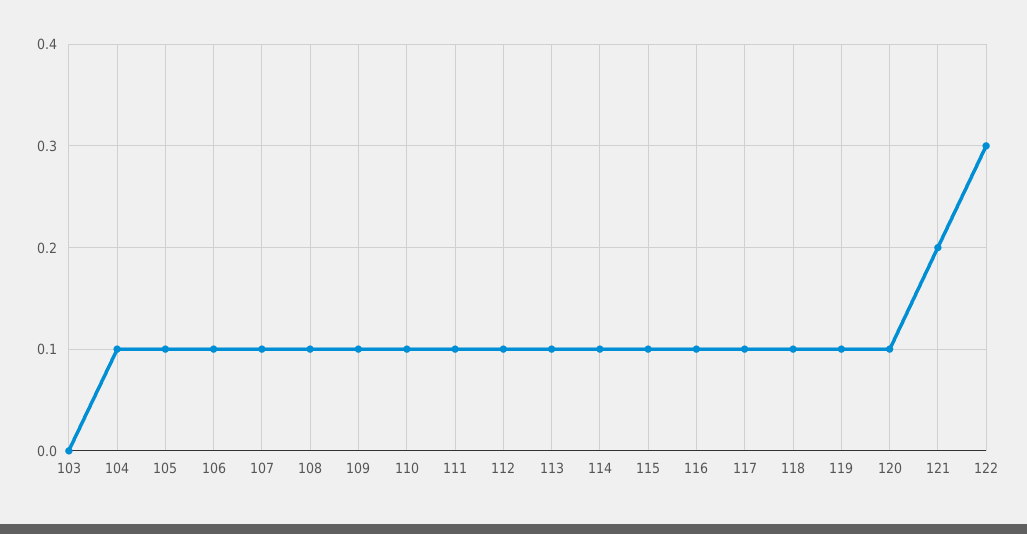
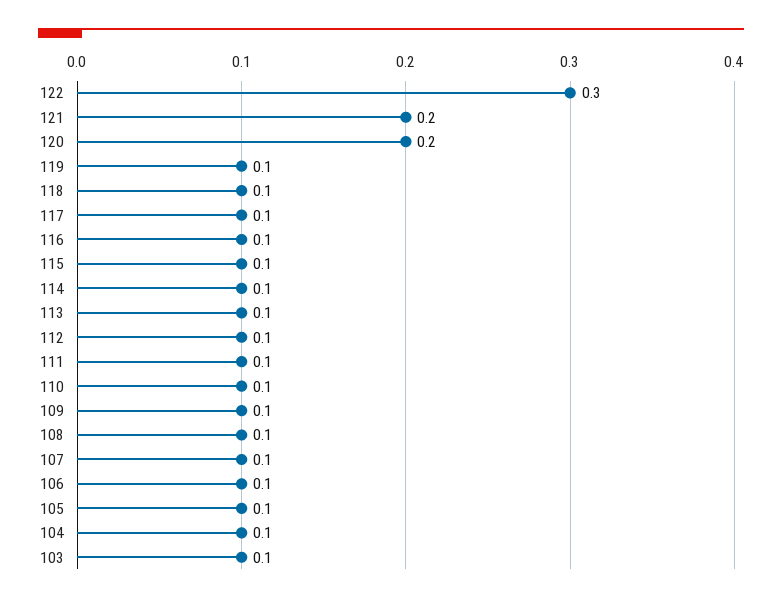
103: 0 -> 0.1
120: 0.1 -> 0.2

